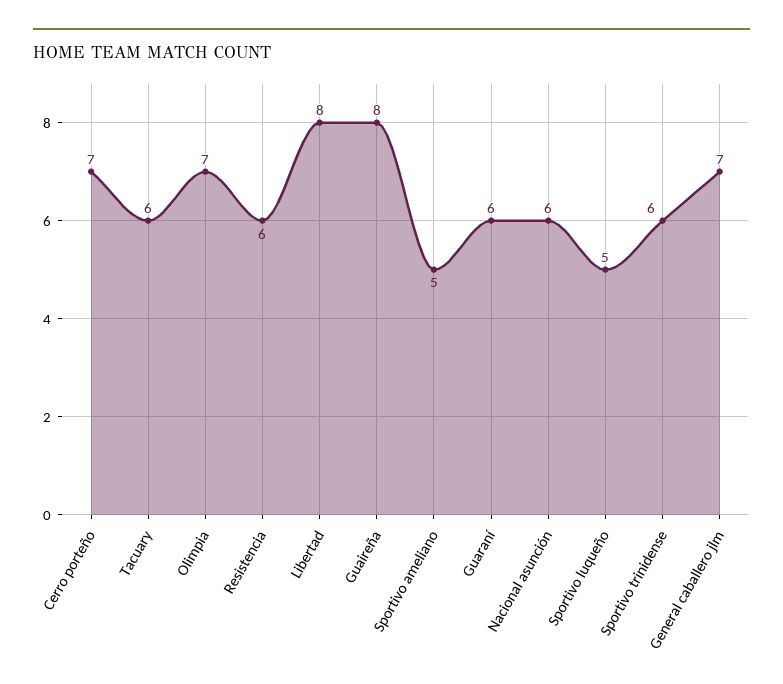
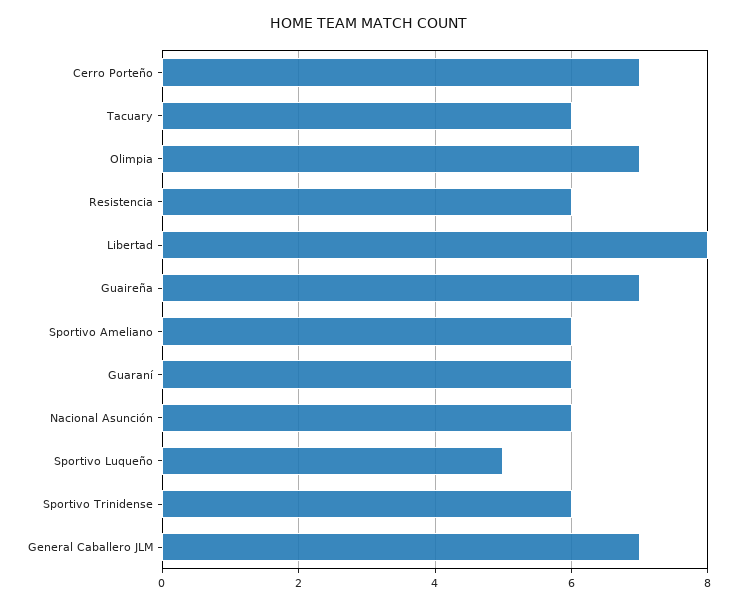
Guaireña: 8 -> 7
Sportivo ameliano: 5 -> 6

